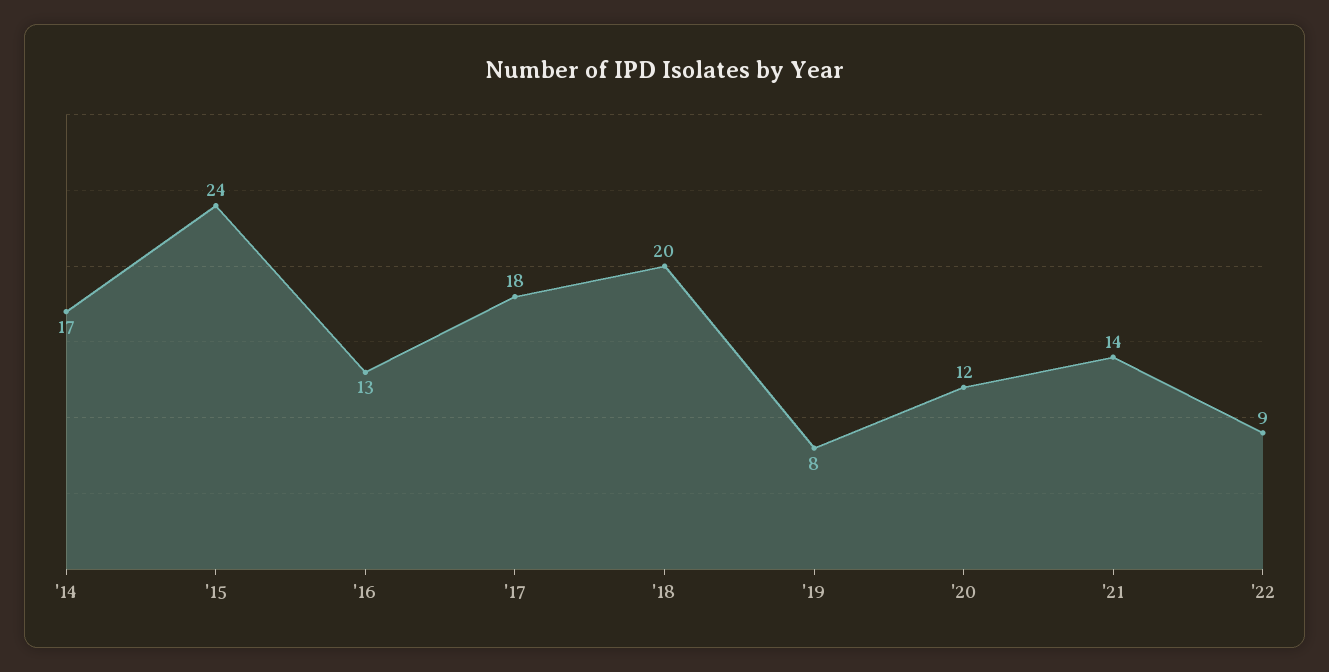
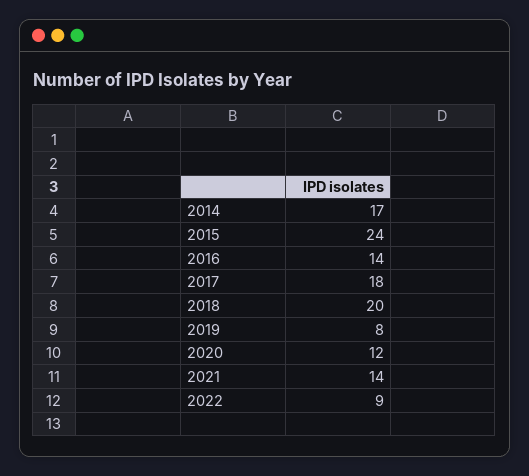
'16: 13 -> 14

